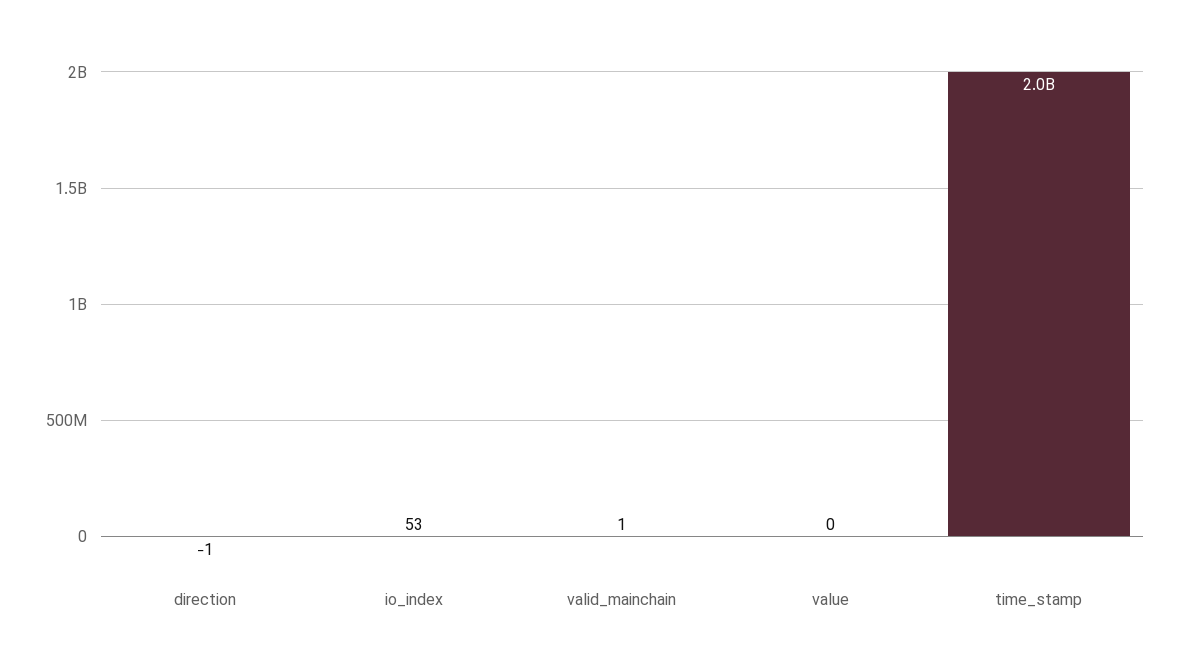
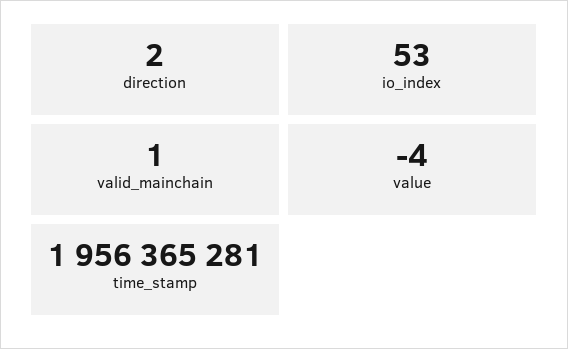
direction: -1 -> 2
value: 0 -> -4

